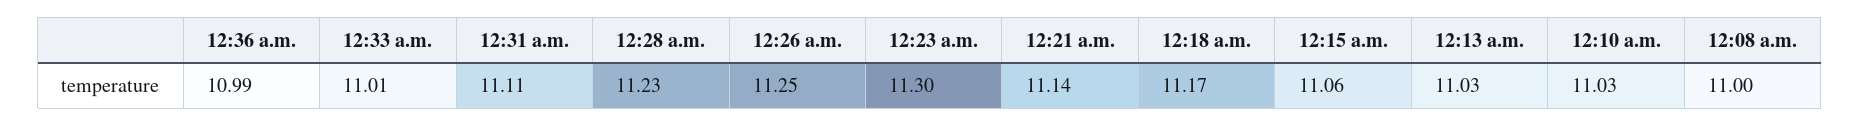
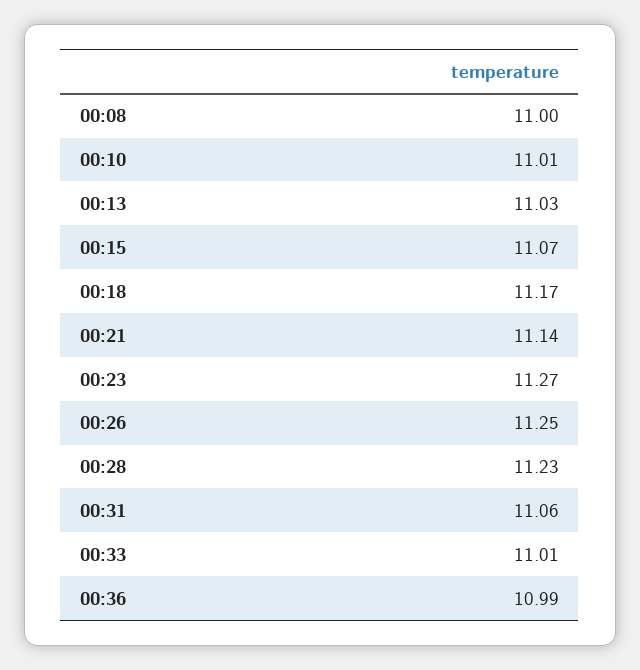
12:31 a.m.: 11.11 -> 11.06
12:23 a.m.: 11.3 -> 11.27
12:15 a.m.: 11.06 -> 11.07
12:10 a.m.: 11.03 -> 11.01

